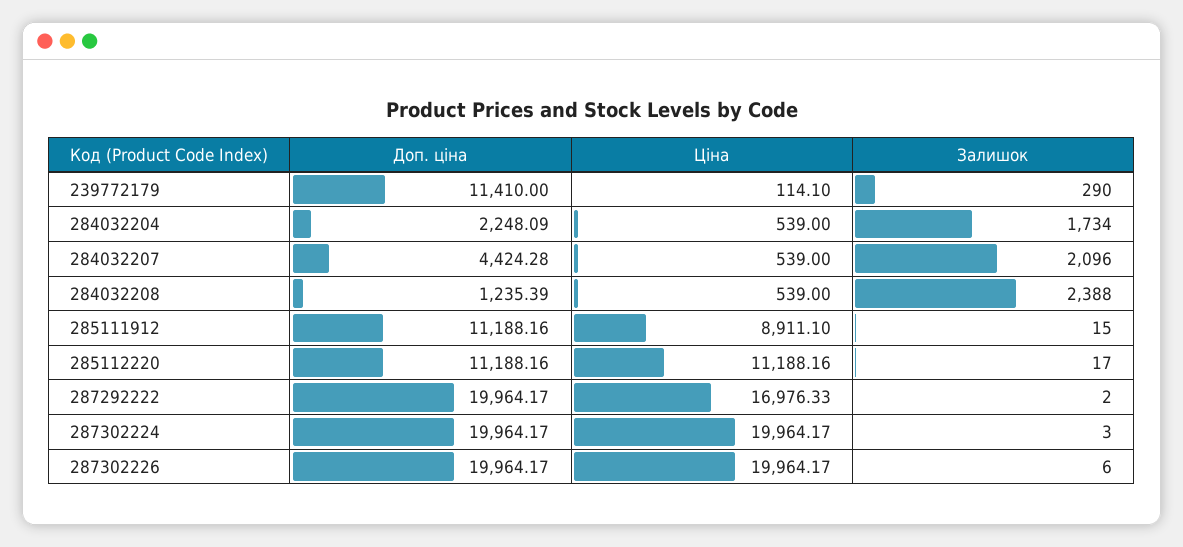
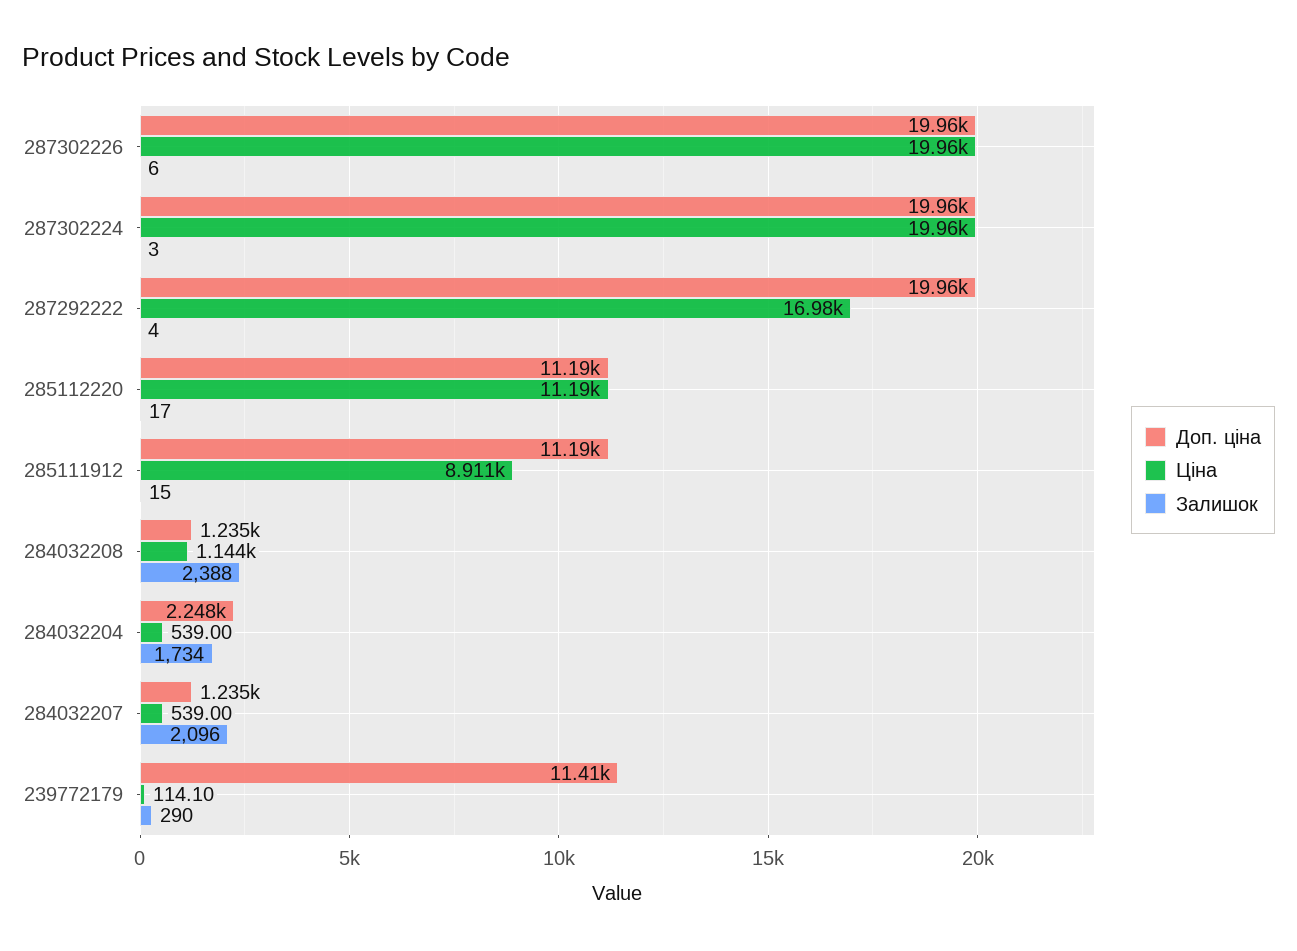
Доп. ціна, 284032207: 4424.28 -> 1235
Ціна, 284032208: 539 -> 1144
Залишок, 287292222: 2 -> 4

